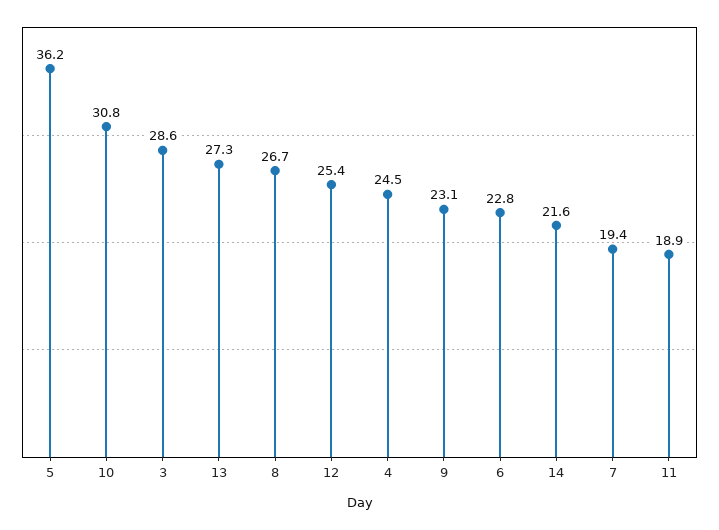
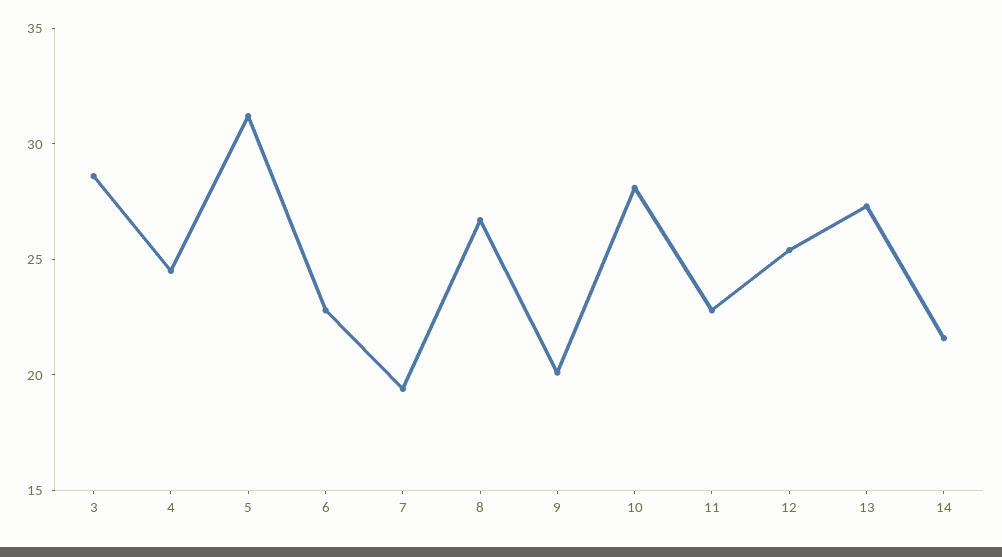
5: 36.2 -> 31
10: 30.8 -> 28
9: 23.1 -> 20
11: 18.9 -> 23

